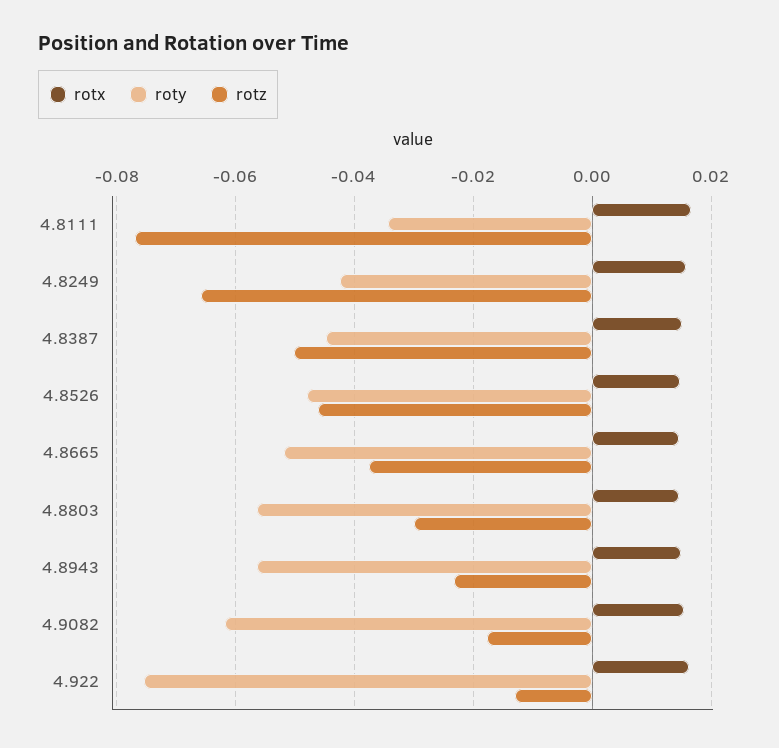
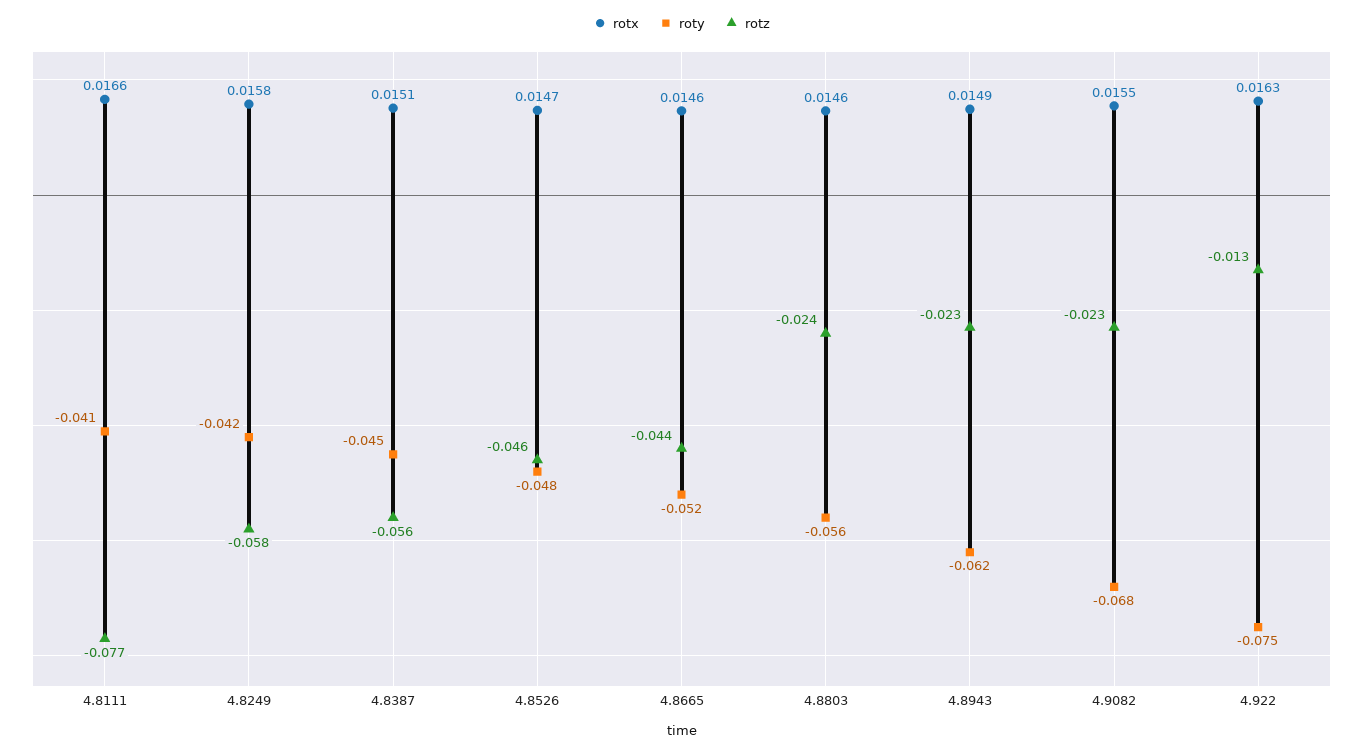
roty, 4.8111: -0.034 -> -0.041
rotz, 4.8249: -0.066 -> -0.058
rotz, 4.8387: -0.05 -> -0.056
rotz, 4.8665: -0.038 -> -0.044
rotz, 4.8803: -0.03 -> -0.024
roty, 4.8943: -0.056 -> -0.062
roty, 4.9082: -0.062 -> -0.068
rotz, 4.9082: -0.018 -> -0.023

